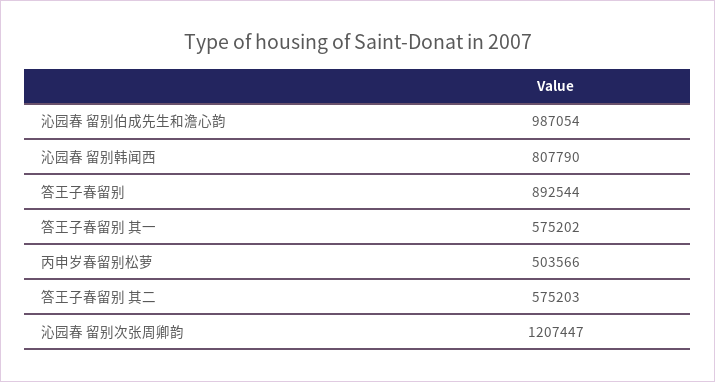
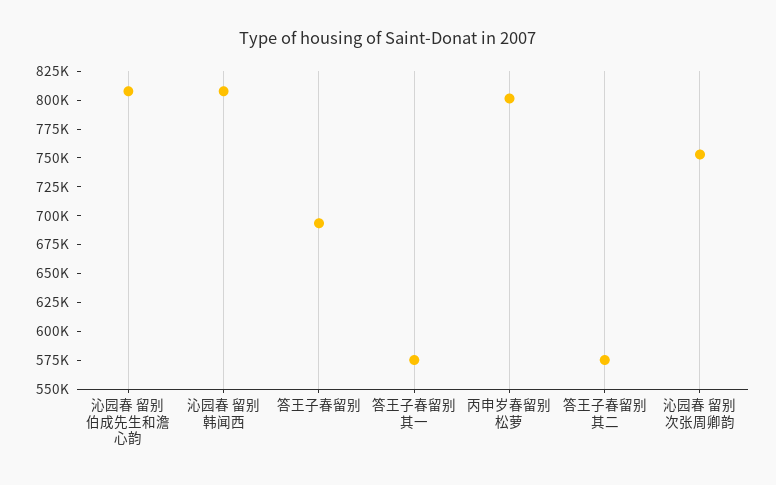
沁园春 留别伯成先生和澹心韵: 987054 -> 800000
答王子春留别: 892544 -> 700000
丙申岁春留别松萝: 503566 -> 800000
沁园春 留别次张周卿韵: 1207447 -> 750000

